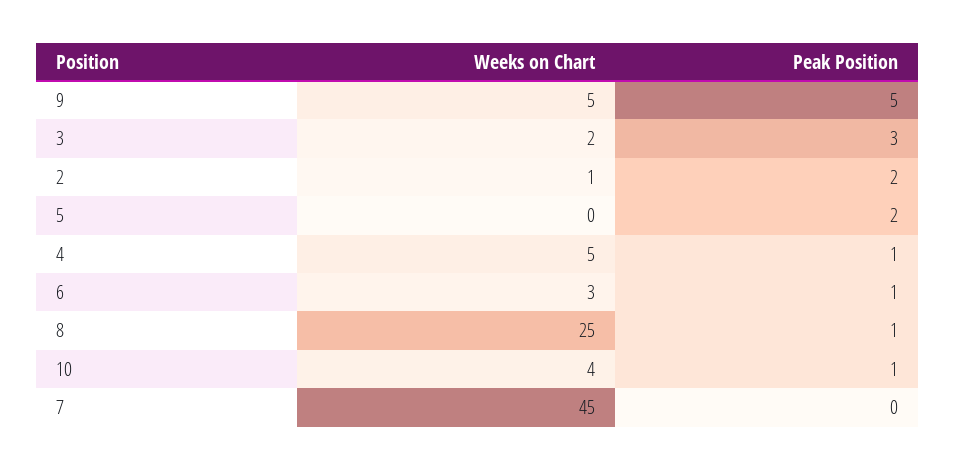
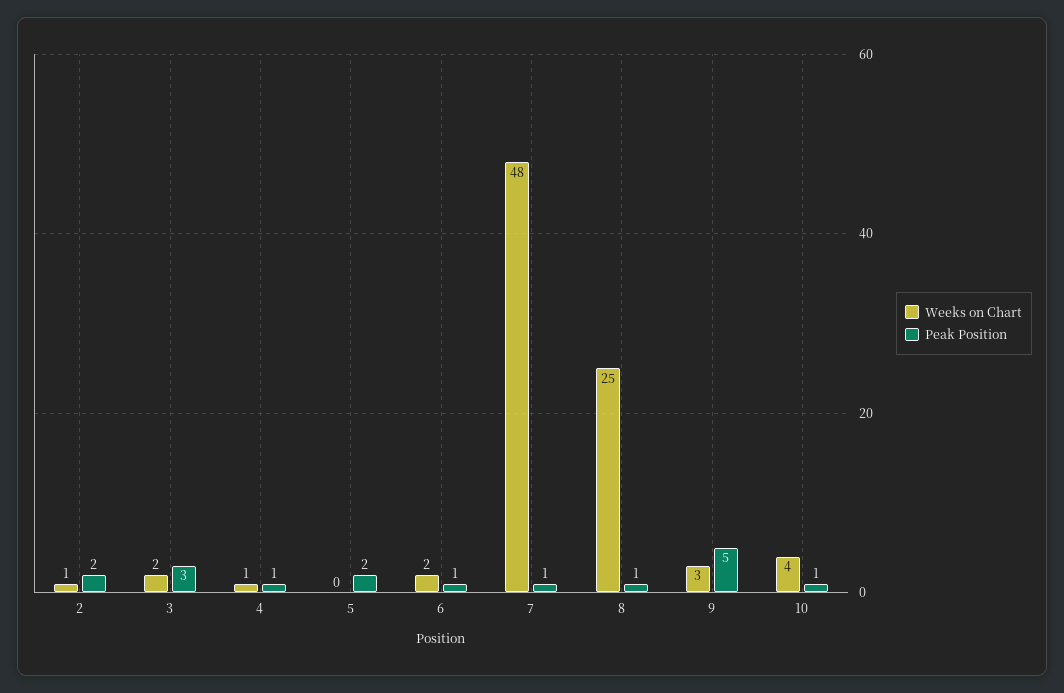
Weeks on Chart, 9: 5 -> 3
Weeks on Chart, 4: 5 -> 1
Weeks on Chart, 6: 3 -> 2
Weeks on Chart, 7: 45 -> 48
Peak Position, 7: 0 -> 1

